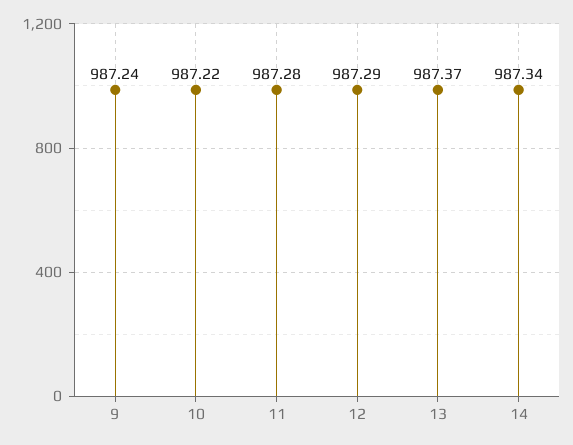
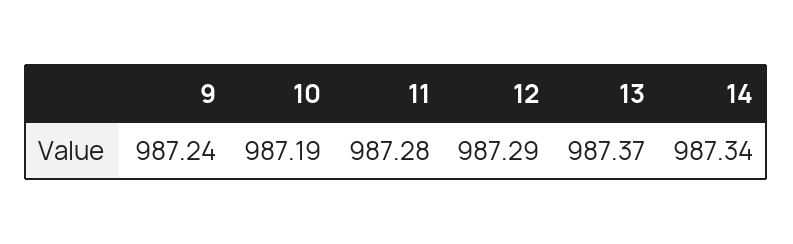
10: 987.22 -> 987.19

